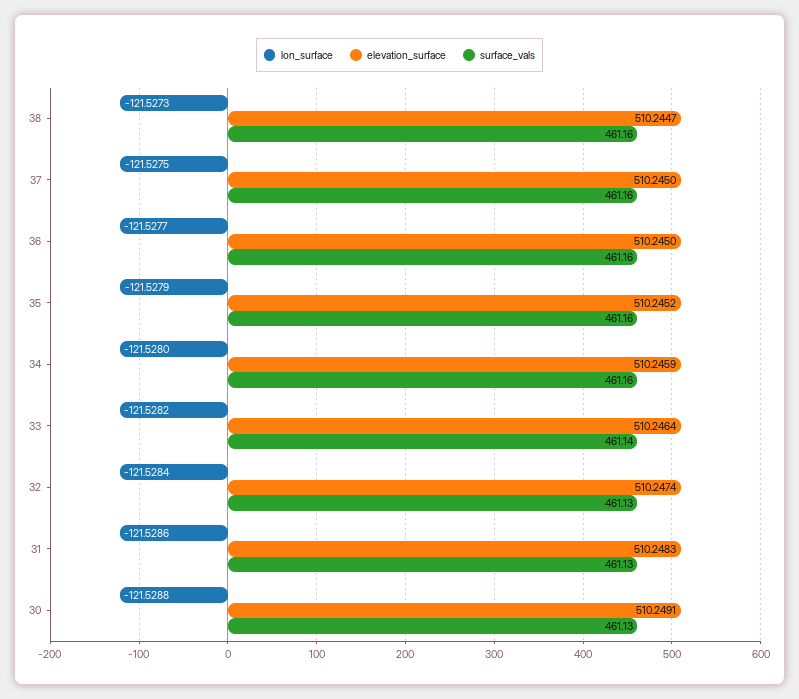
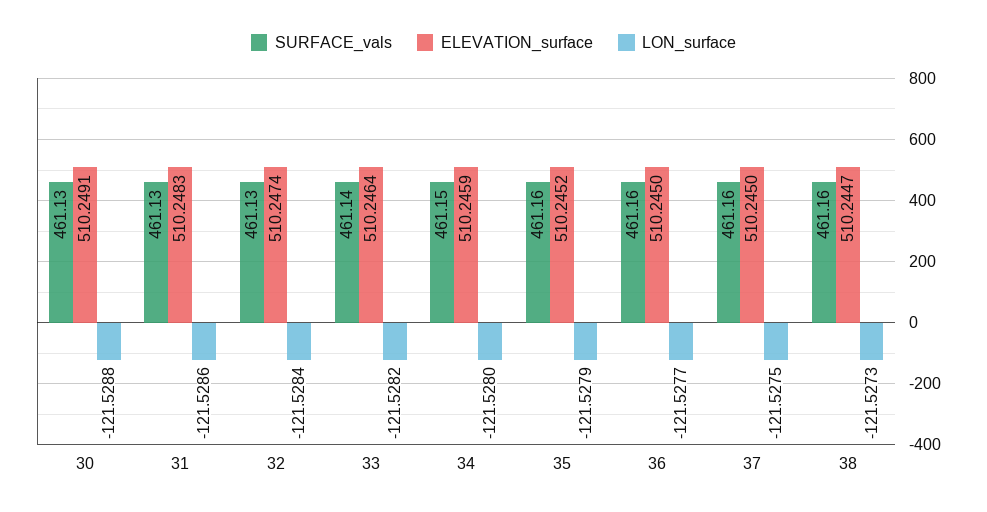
surface_vals, 34: 461.16 -> 461.15

